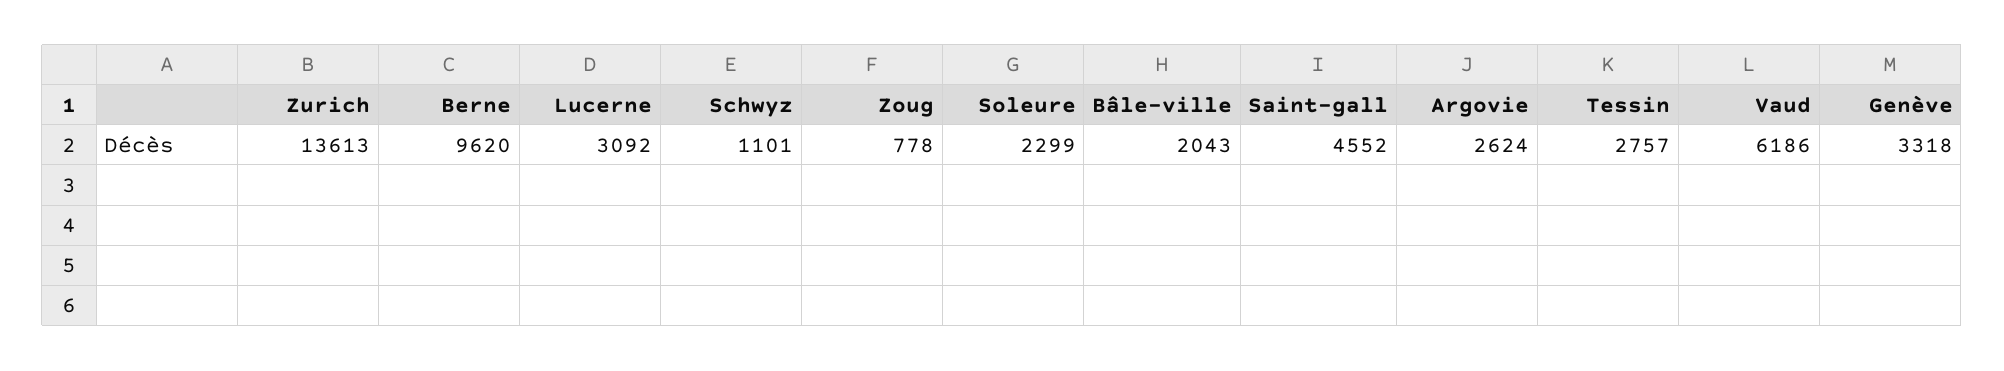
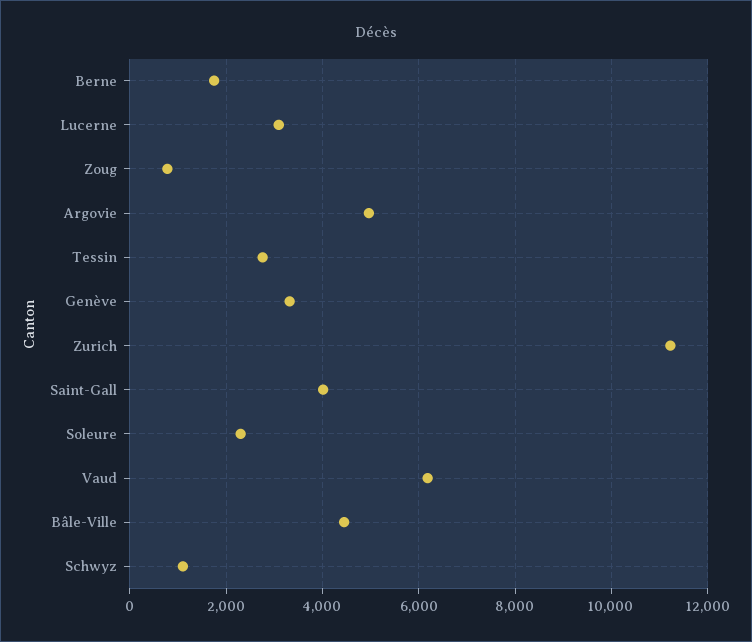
Zurich: 13613 -> 11200
Berne: 9620 -> 1800
Bâle-ville: 2043 -> 4400
Saint-gall: 4552 -> 4000
Argovie: 2624 -> 5000

